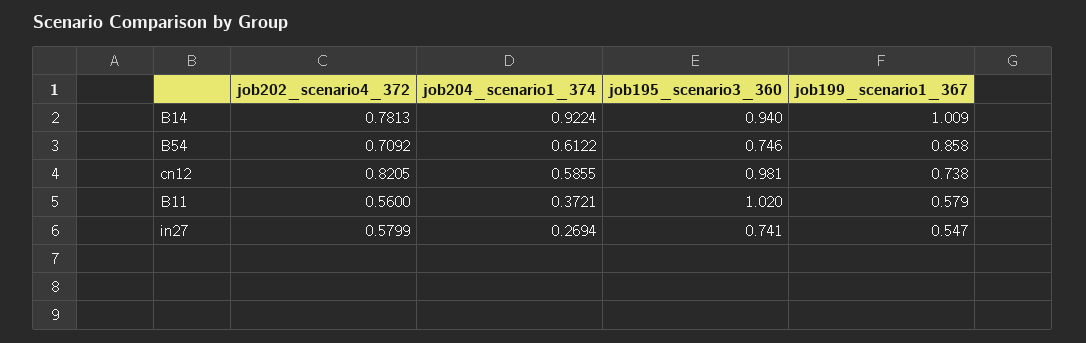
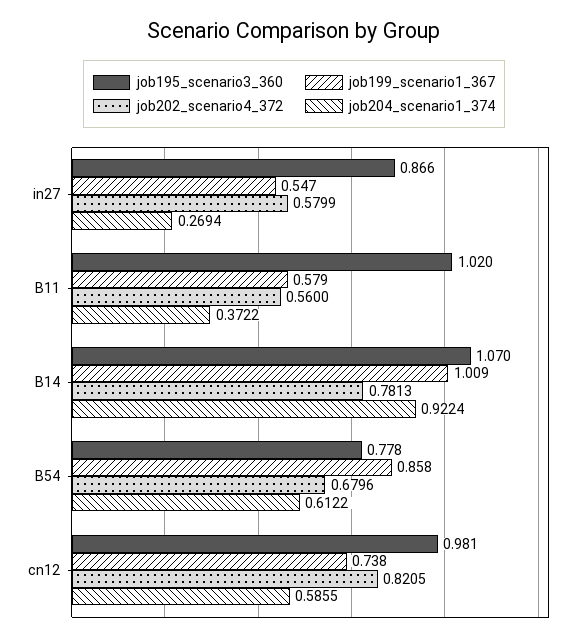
job195_scenario3_360, B14: 0.94 -> 1.07
job202_scenario4_372, B54: 0.7092 -> 0.6796
job195_scenario3_360, B54: 0.746 -> 0.778
job204_scenario1_374, B11: 0.3721 -> 0.3722
job195_scenario3_360, in27: 0.741 -> 0.866

